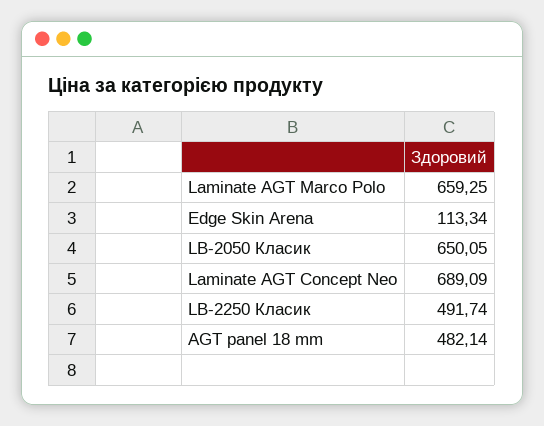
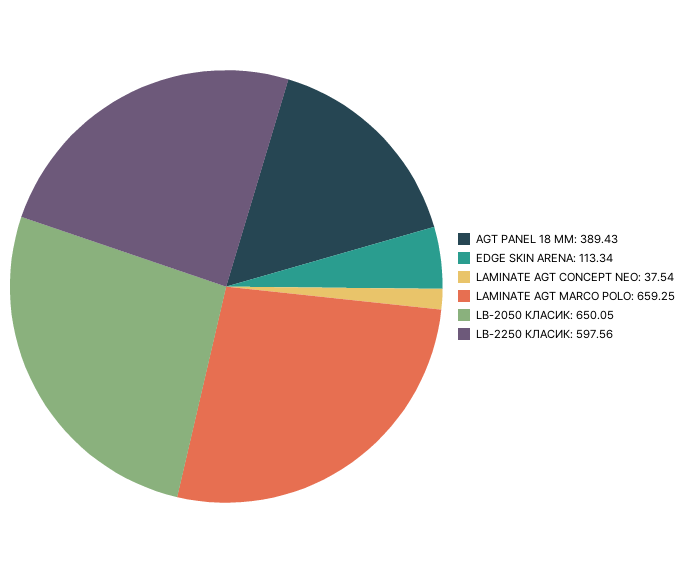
Laminate AGT Concept Neo: 689.09 -> 37.54
LB-2250 Класик: 491.74 -> 597.56
AGT panel 18 mm: 482.14 -> 389.43

